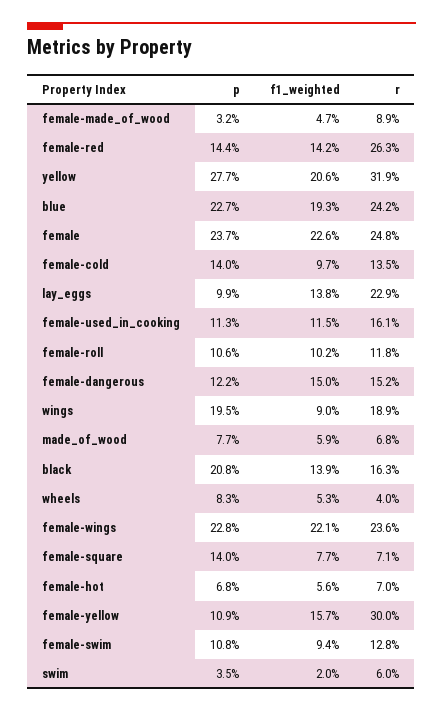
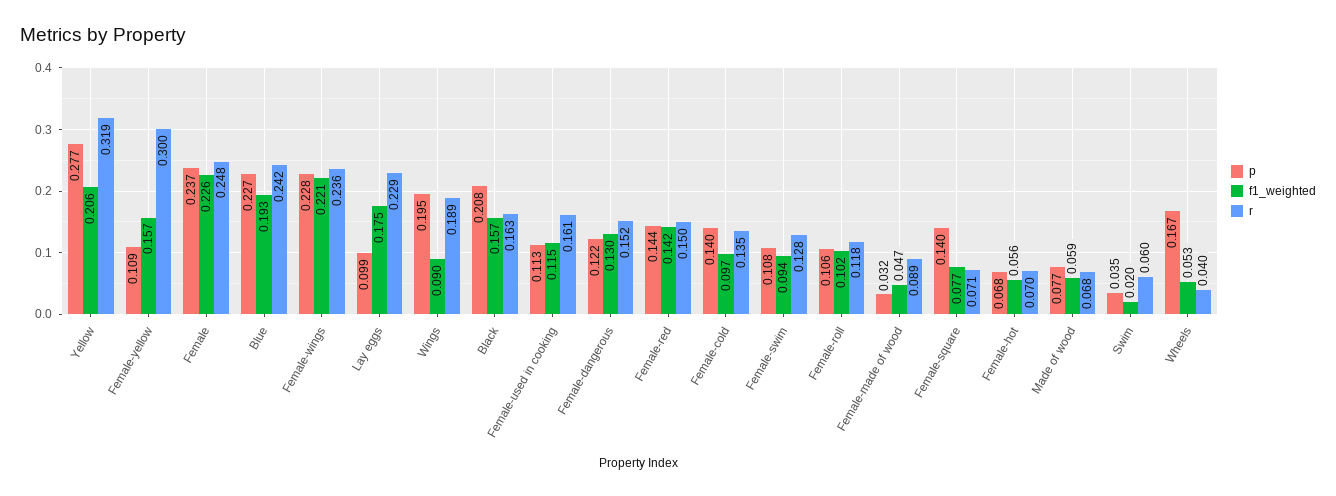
r, female-red: 0.263 -> 0.15
f1_weighted, lay_eggs: 0.138 -> 0.175
f1_weighted, female-dangerous: 0.15 -> 0.13
f1_weighted, black: 0.139 -> 0.157
p, wheels: 0.083 -> 0.167

